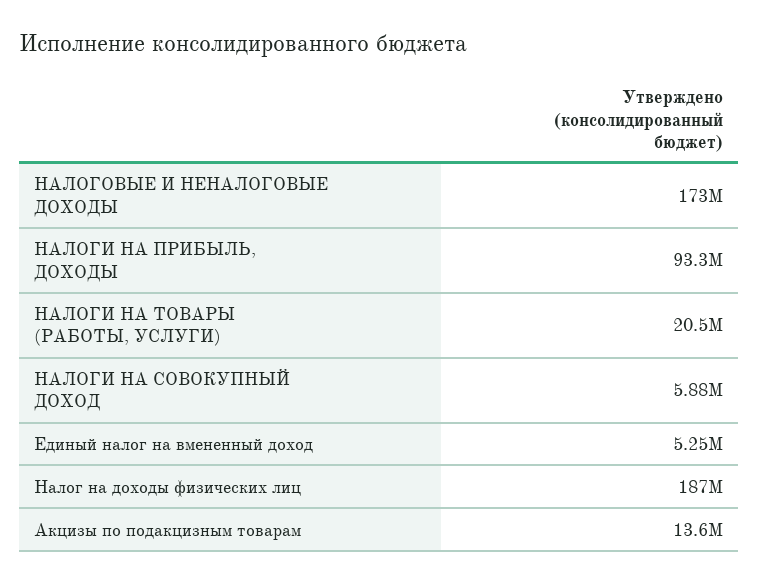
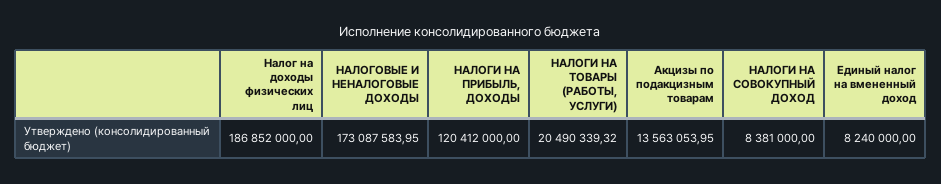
НАЛОГИ НА ПРИБЫЛЬ, ДОХОДЫ: 93300000 -> 120412000
НАЛОГИ НА СОВОКУПНЫЙ ДОХОД: 5880000 -> 8381000
Единый налог на вмененный доход: 5250000 -> 8240000

